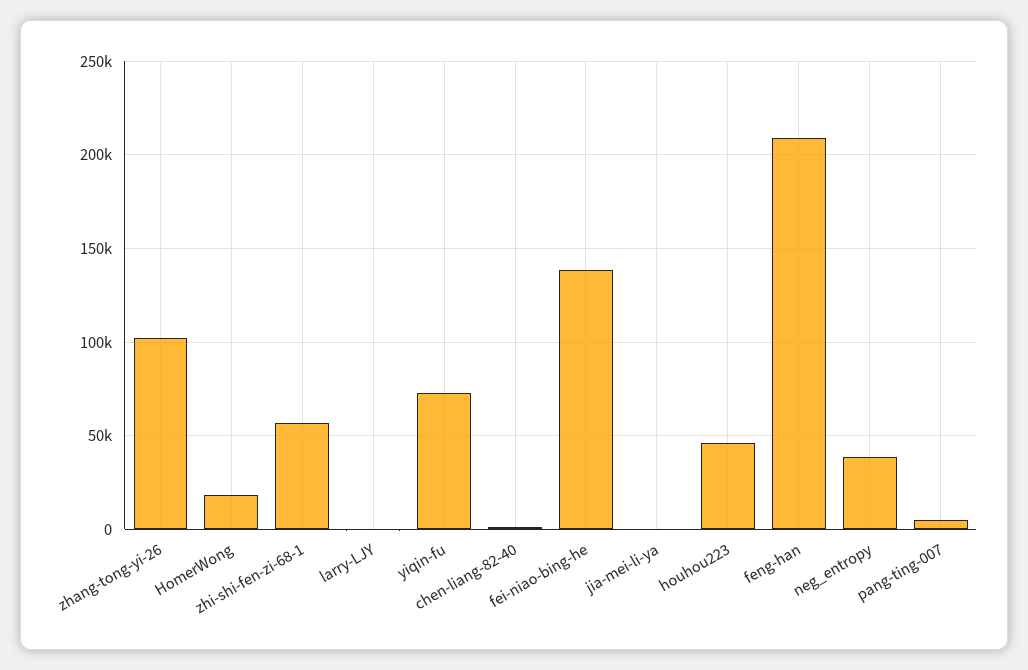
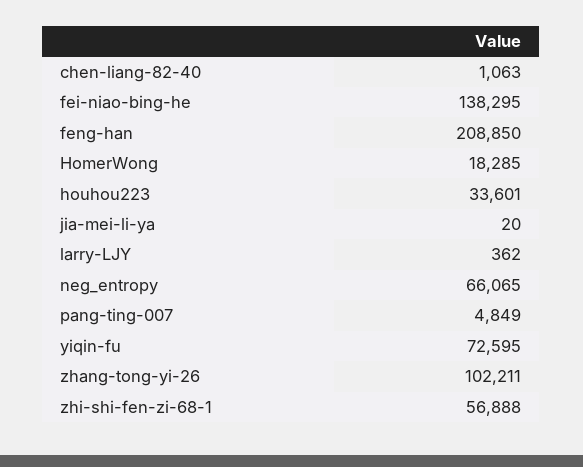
houhou223: 45000 -> 33601
neg_entropy: 40000 -> 66065

